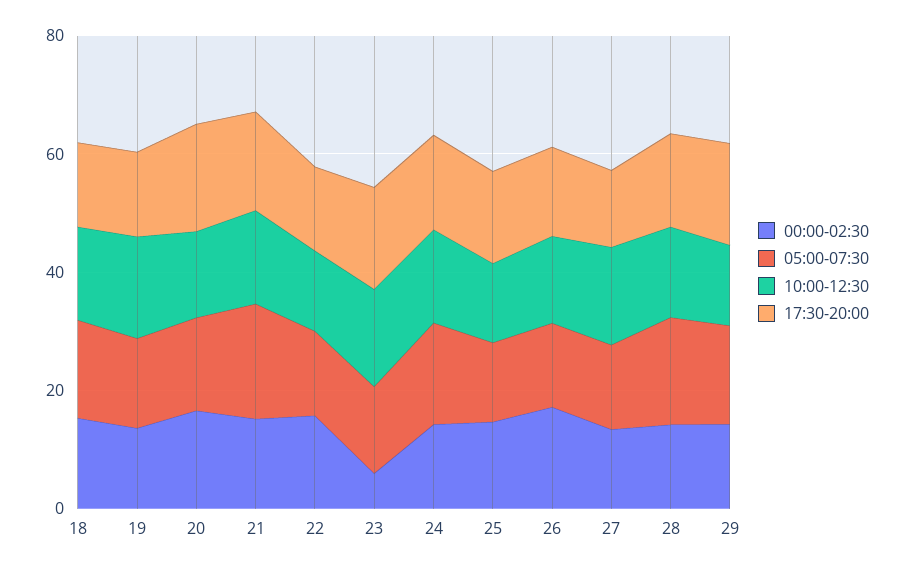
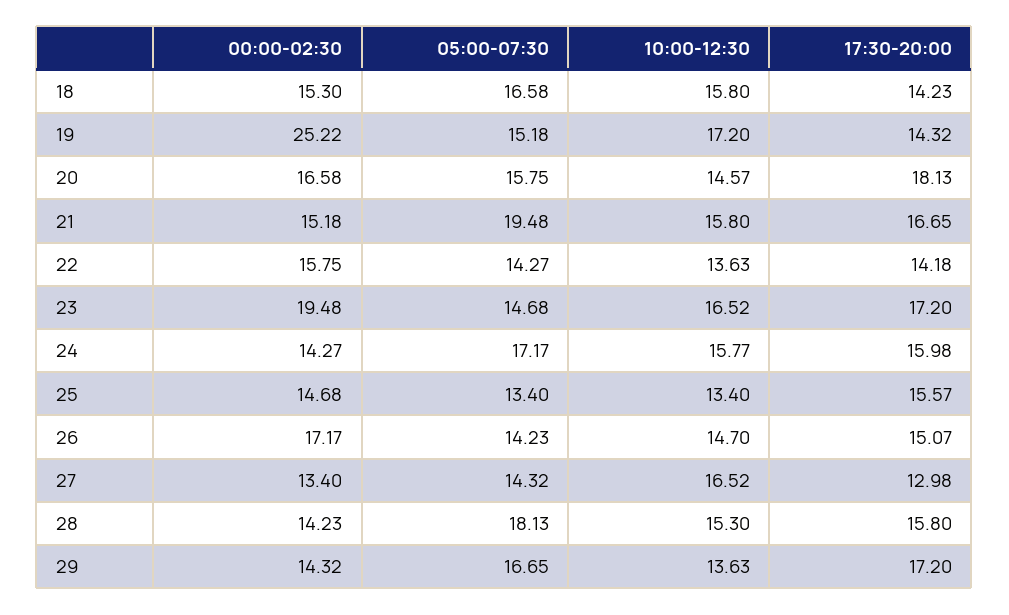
00:00-02:30, 19: 15 -> 25.22
00:00-02:30, 23: 5 -> 19.48

